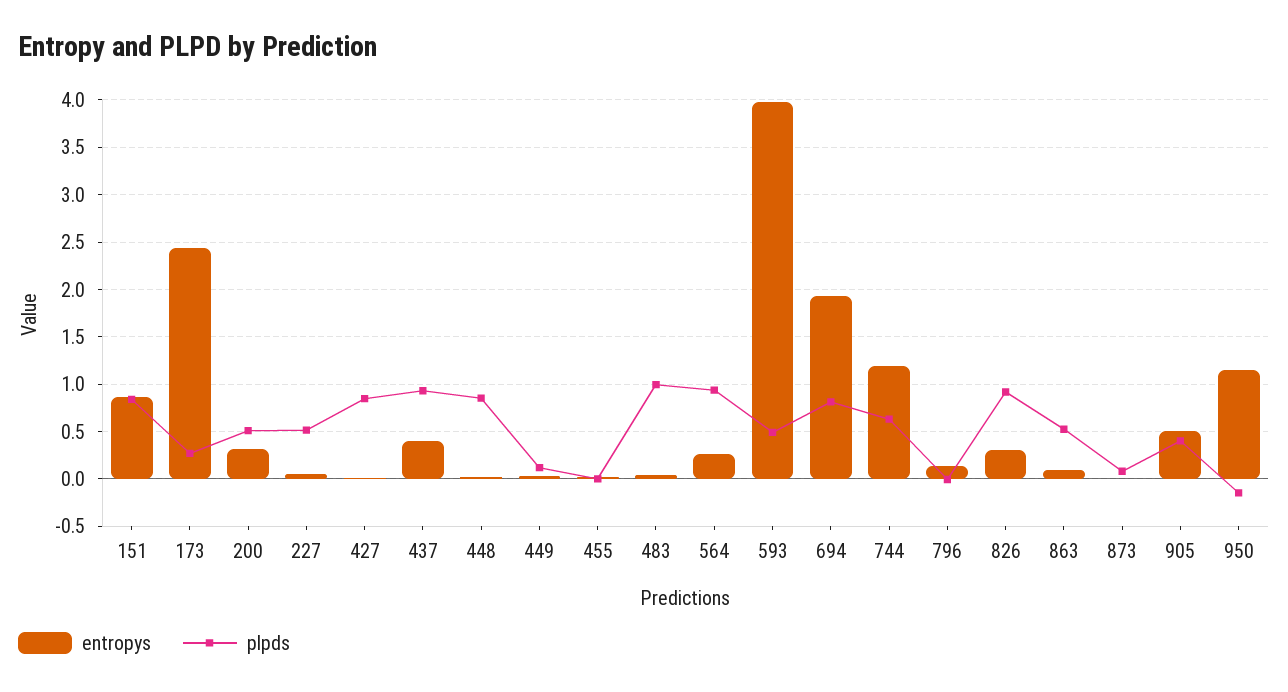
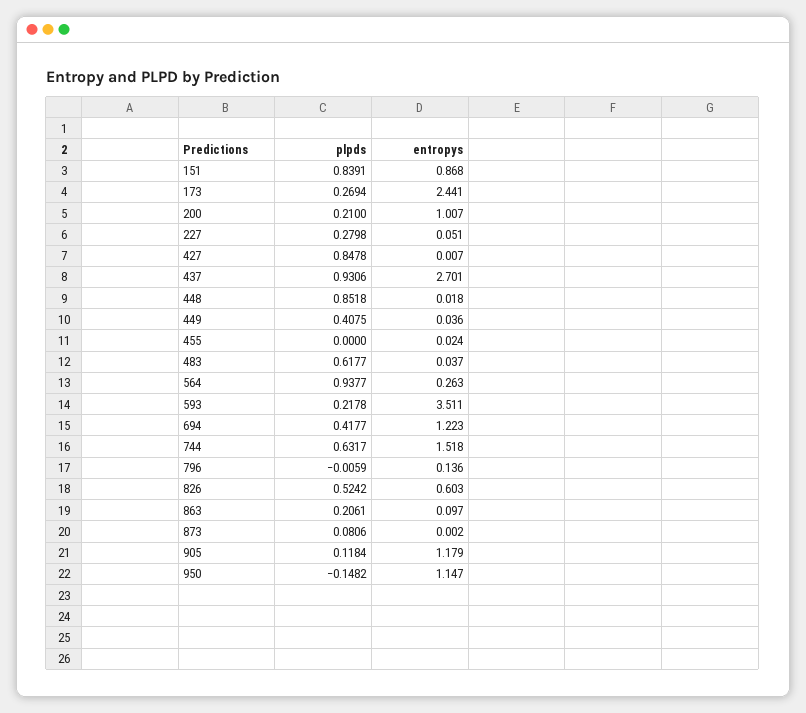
entropys, 200: 0.3 -> 1.007
plpds, 200: 0.5 -> 0.21
plpds, 227: 0.5 -> 0.2798
entropys, 437: 0.4 -> 2.701
plpds, 449: 0.1 -> 0.4075
plpds, 483: 1 -> 0.6177
entropys, 593: 4 -> 3.511
plpds, 593: 0.5 -> 0.2178
entropys, 694: 1.9 -> 1.223
plpds, 694: 0.8 -> 0.4177
entropys, 744: 1.2 -> 1.518
entropys, 826: 0.3 -> 0.603
plpds, 826: 0.9 -> 0.5242
plpds, 863: 0.5 -> 0.2061
entropys, 905: 0.5 -> 1.179
plpds, 905: 0.4 -> 0.1184

